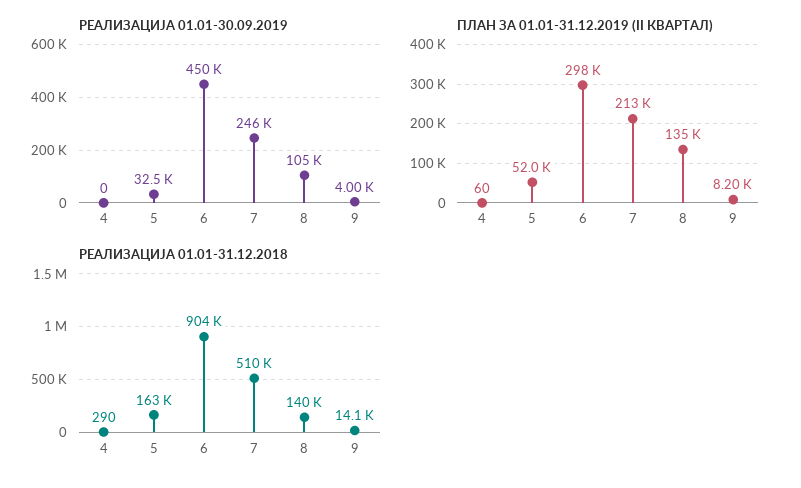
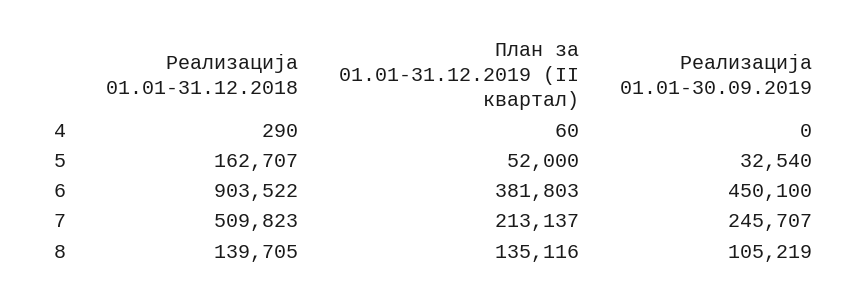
РЕАЛИЗАЦИЈА 01.01-30.09.2019, 9: 4000 -> none
ПЛАН ЗА 01.01-31.12.2019 (II КВАРТАЛ), 6: 298000 -> 381803
ПЛАН ЗА 01.01-31.12.2019 (II КВАРТАЛ), 9: 8200 -> none
РЕАЛИЗАЦИЈА 01.01-31.12.2018, 9: 14100 -> none

